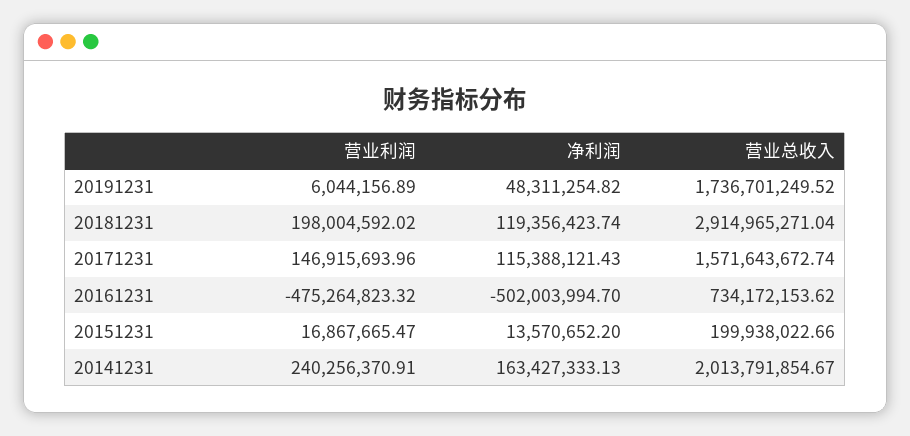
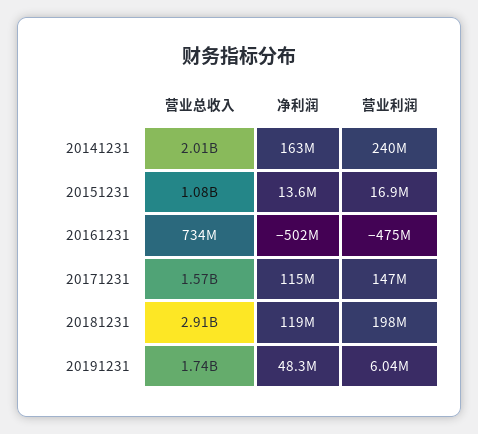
营业总收入, 20151231: 199938022.66 -> 1080000000

